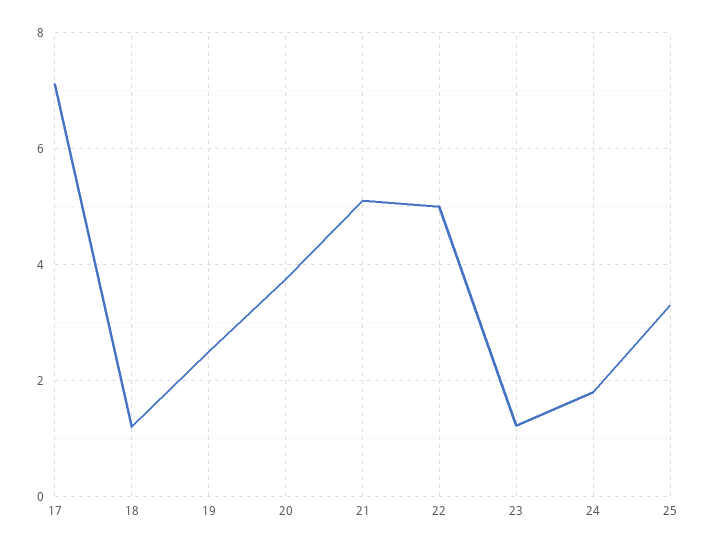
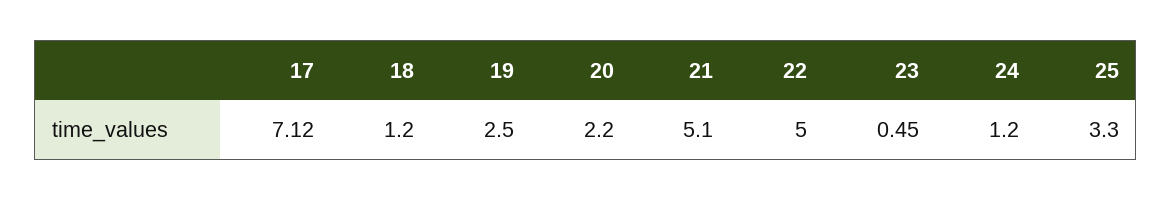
20: 3.8 -> 2.2
23: 1.2 -> 0.45
24: 1.8 -> 1.2

